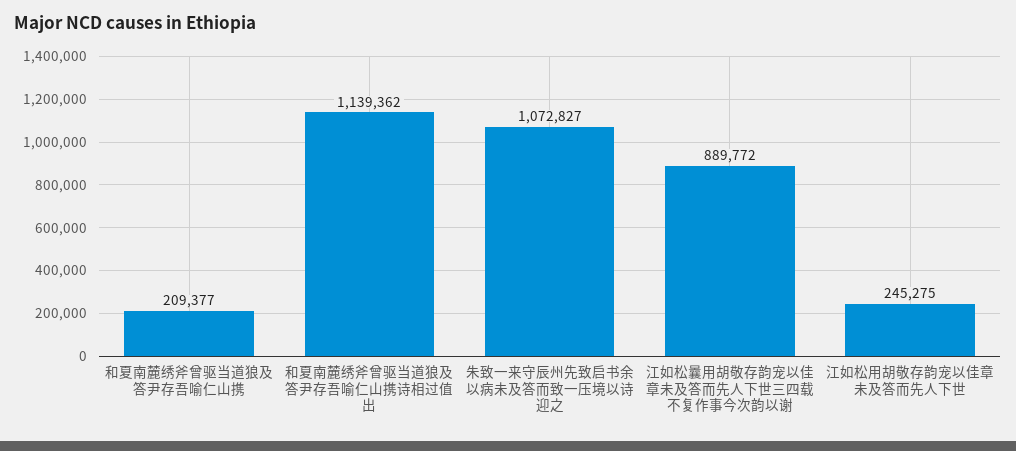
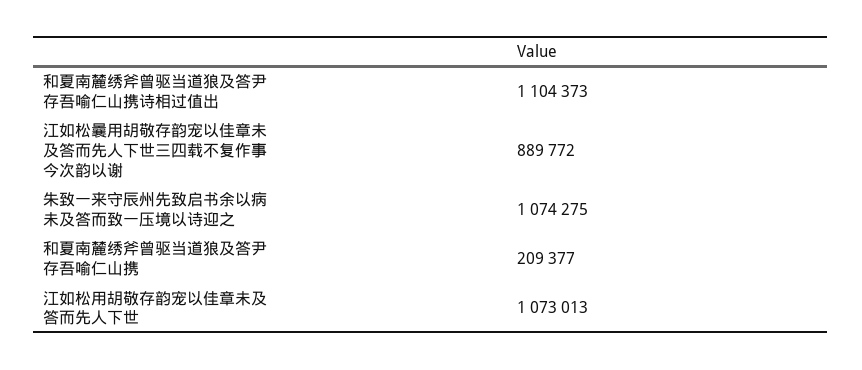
和夏南麓绣斧曾驱当道狼及答尹存吾喻仁山携诗相过值出: 1139362 -> 1104373
朱致一来守辰州先致启书余以病未及答而致一压境以诗迎之: 1072827 -> 1074275
江如松用胡敬存韵宠以佳章未及答而先人下世: 245275 -> 1073013

